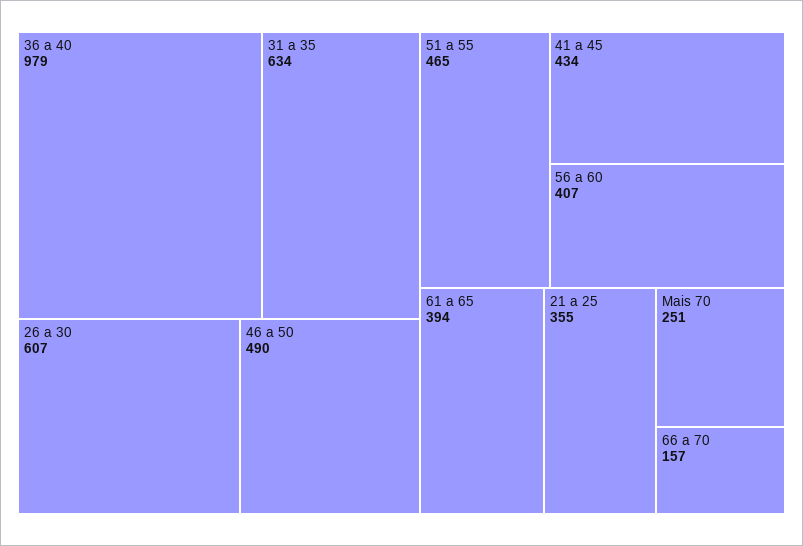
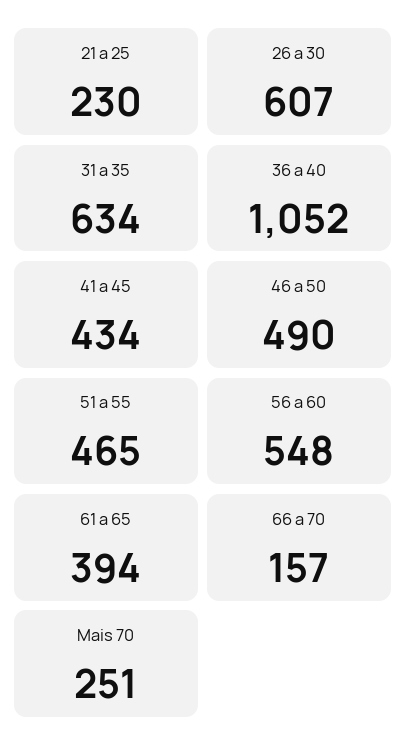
36 a 40: 979 -> 1052
56 a 60: 407 -> 548
21 a 25: 355 -> 230

